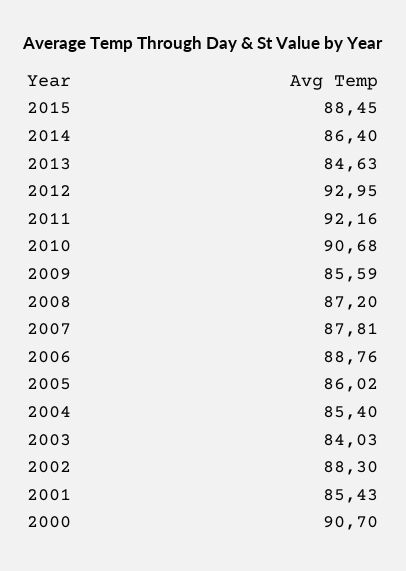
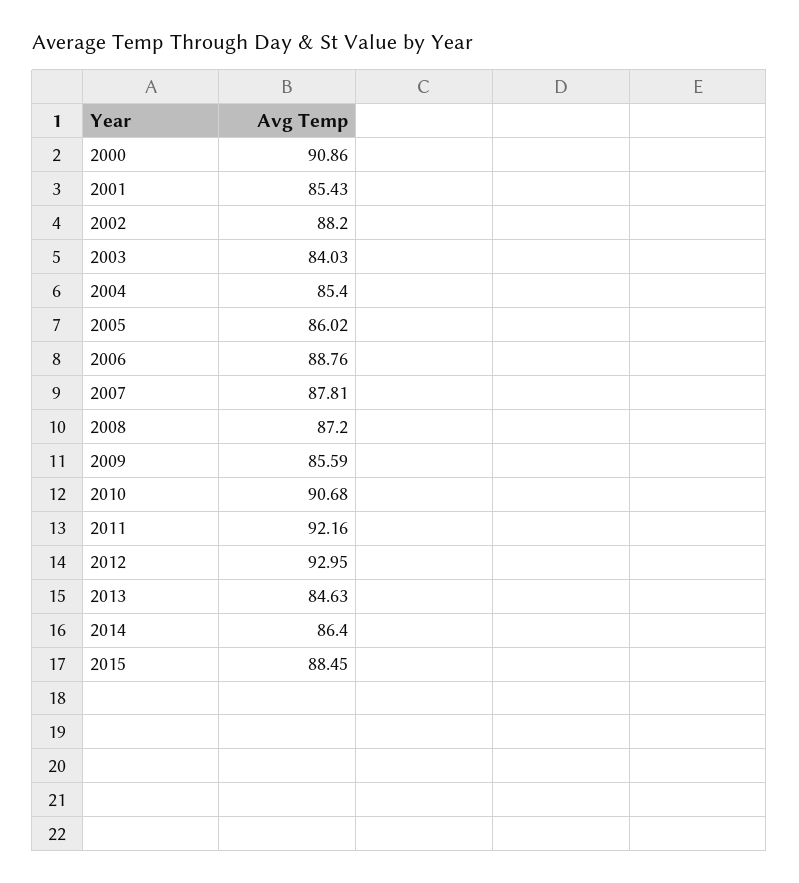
2002: 88.3 -> 88.2
2000: 90.7 -> 90.86

